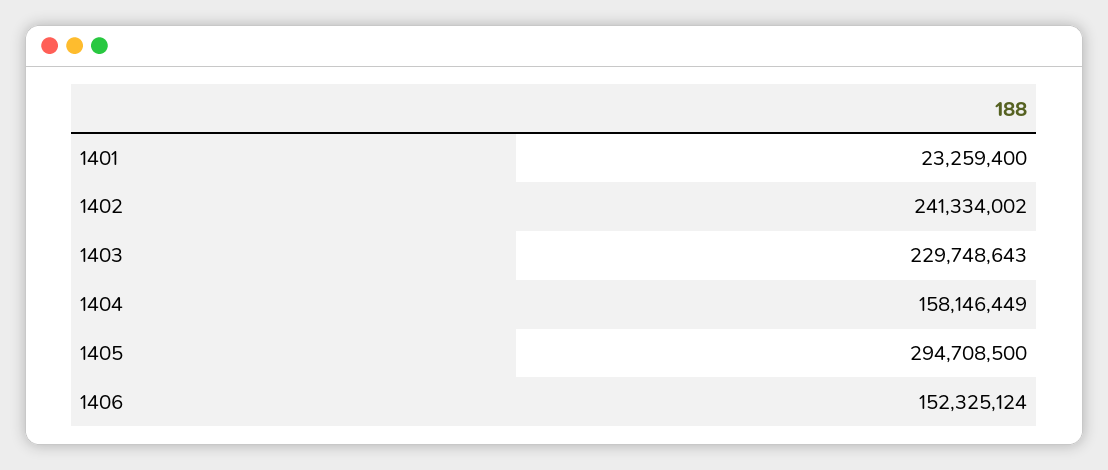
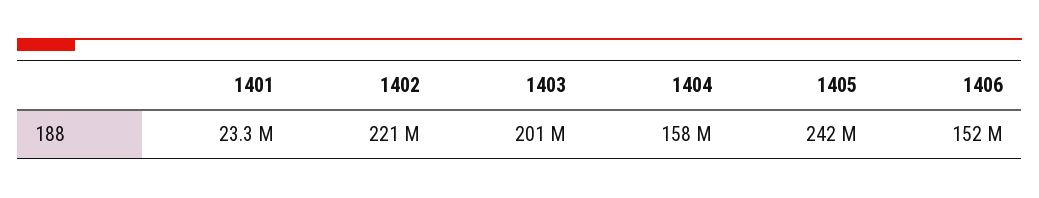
1402: 241334002 -> 221000000
1403: 229748643 -> 201000000
1405: 294708500 -> 242000000

